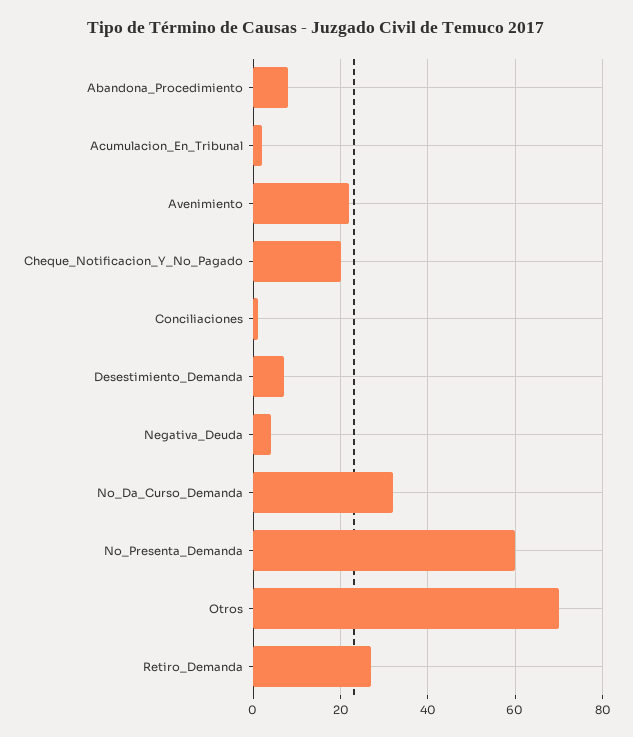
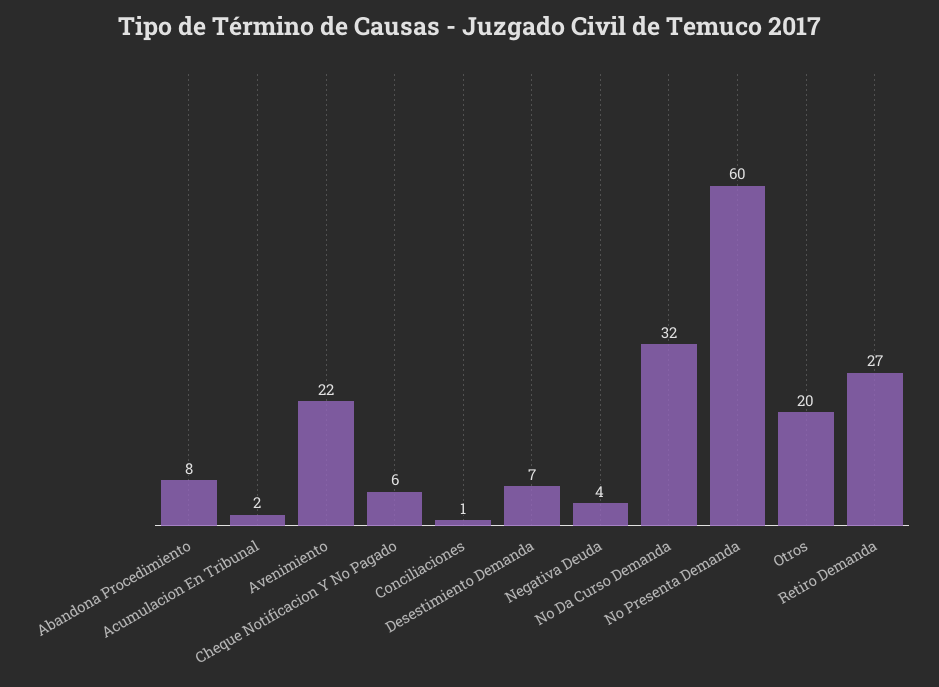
Cheque_Notificacion_Y_No_Pagado: 20 -> 6
Otros: 70 -> 20

